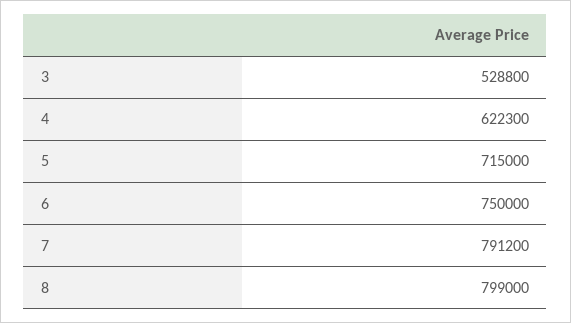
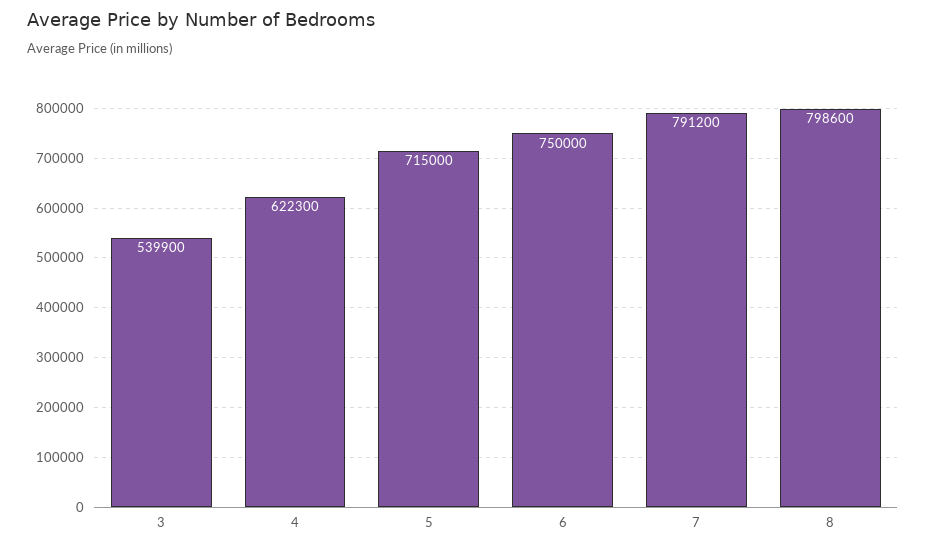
3: 528800 -> 539900
8: 799000 -> 798600

